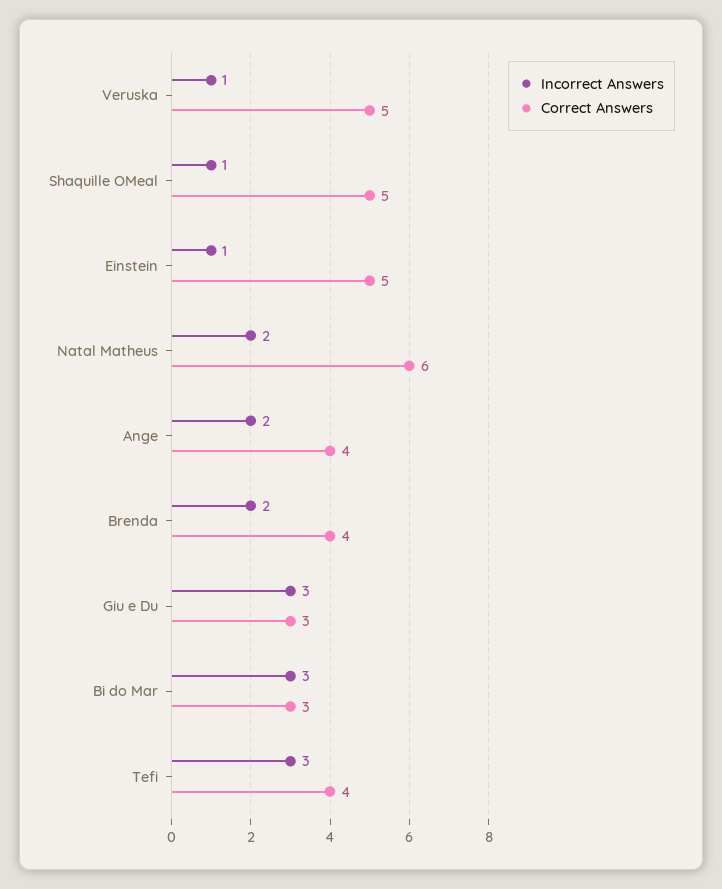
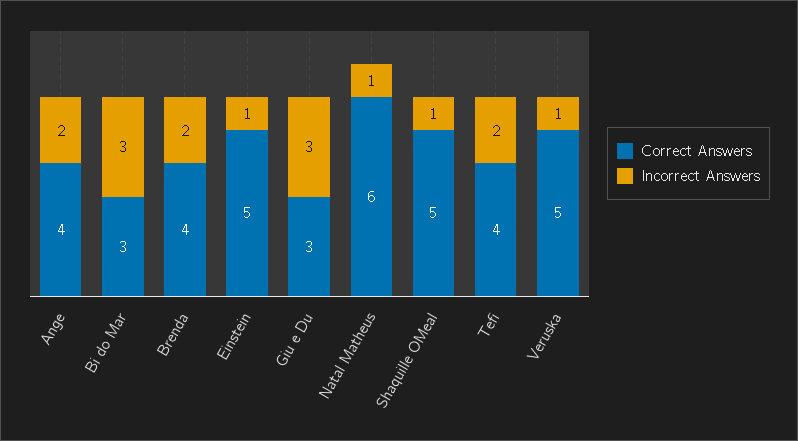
Incorrect Answers, Natal Matheus: 2 -> 1
Incorrect Answers, Tefi: 3 -> 2

